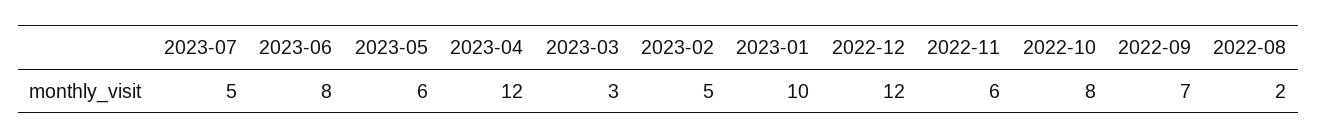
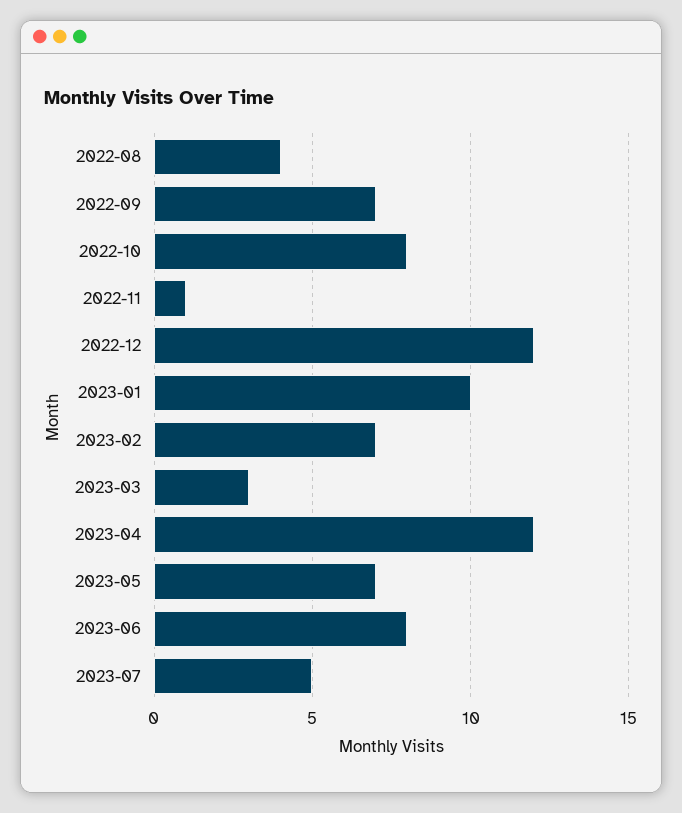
2023-05: 6 -> 7
2023-02: 5 -> 7
2022-11: 6 -> 1
2022-08: 2 -> 4

